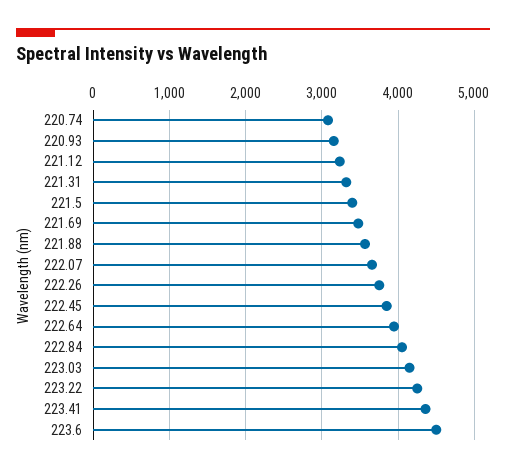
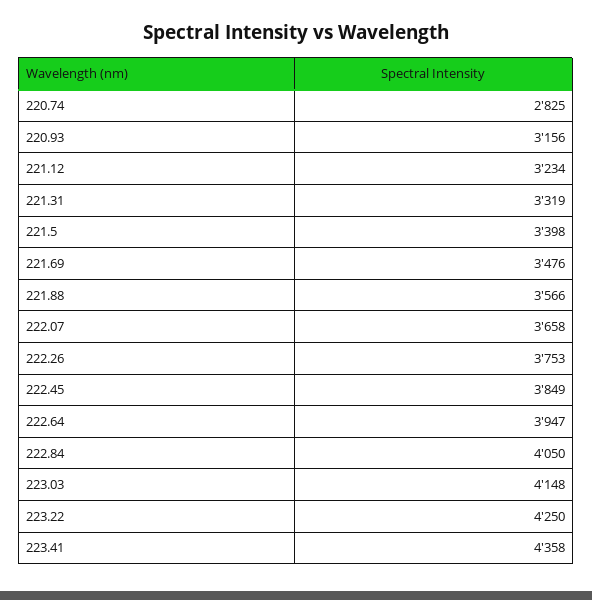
220.74: 3100 -> 2825
223.6: 4500 -> none

